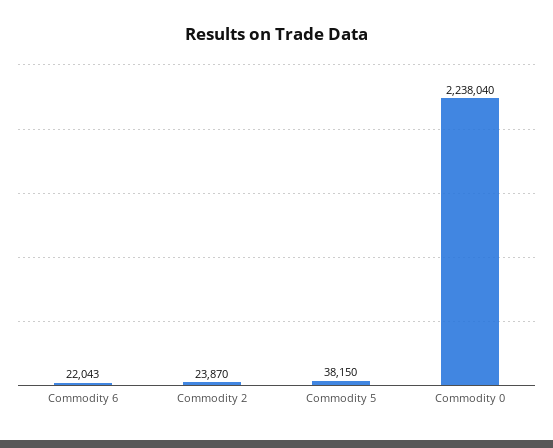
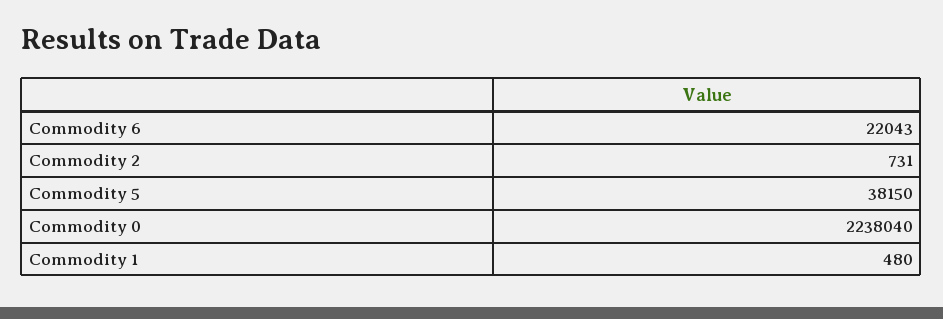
Commodity 2: 23870 -> 731
Commodity 1: none -> 480

